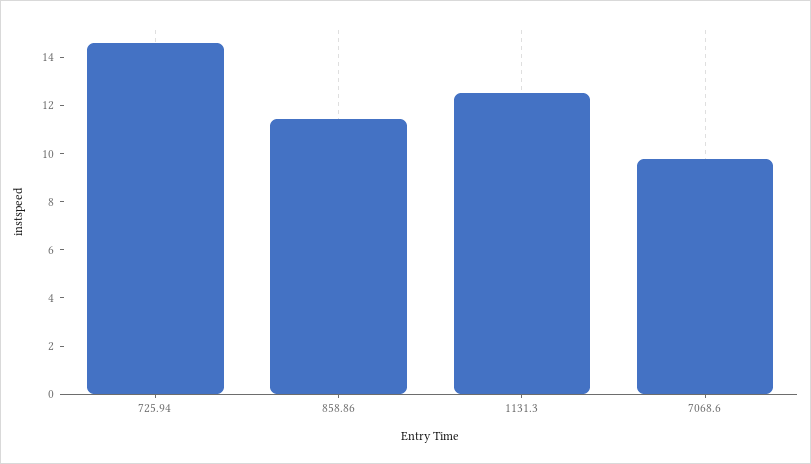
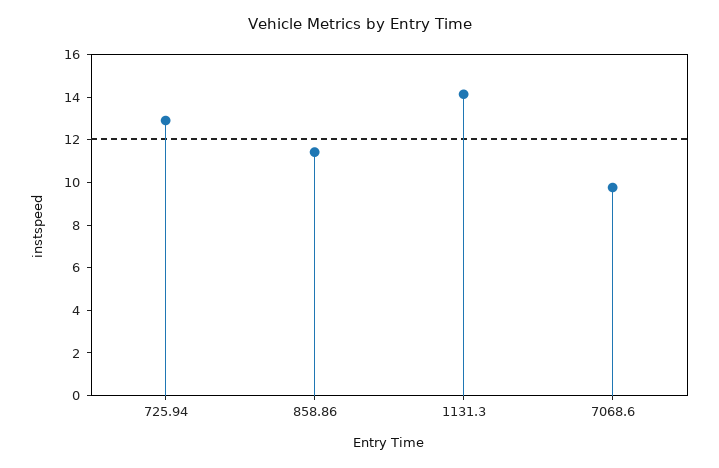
725.94: 14.5 -> 13
1131.3: 12.5 -> 14

